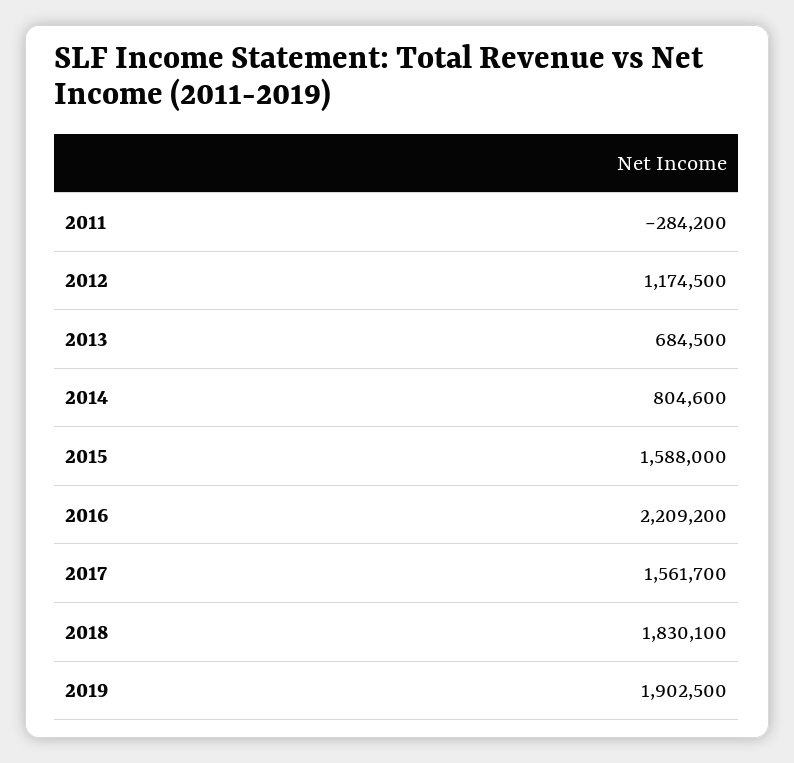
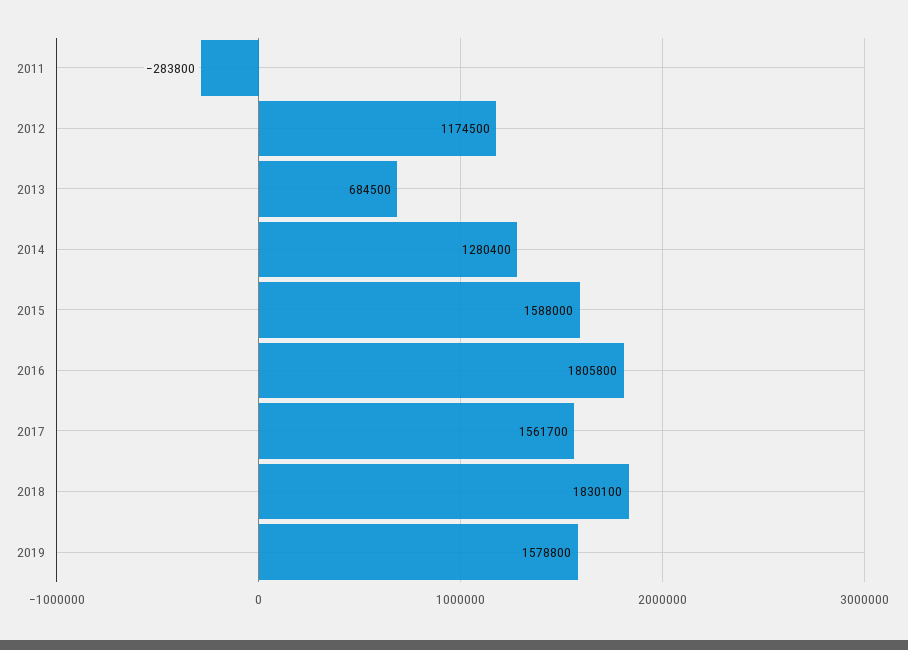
2011: -284200 -> -283800
2014: 804600 -> 1280400
2016: 2209200 -> 1805800
2019: 1902500 -> 1578800

